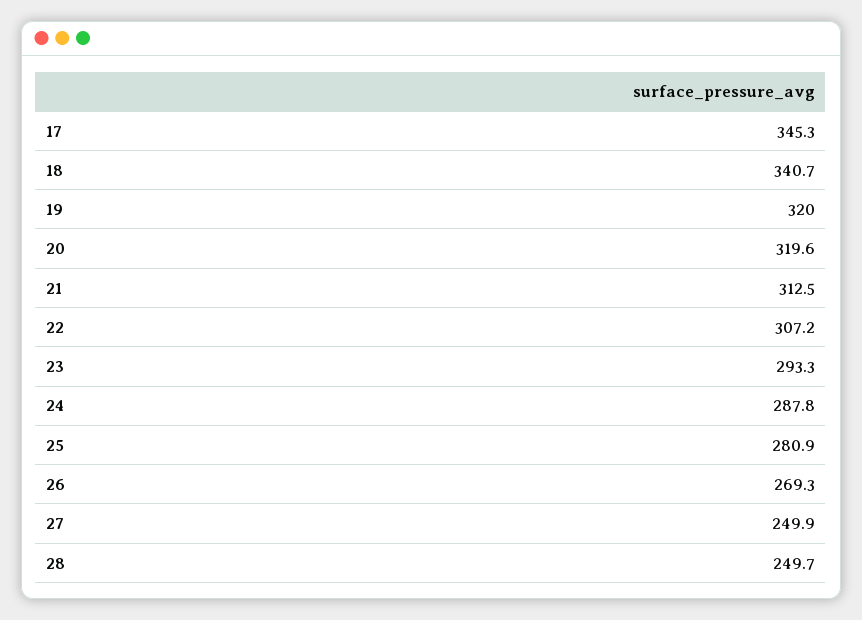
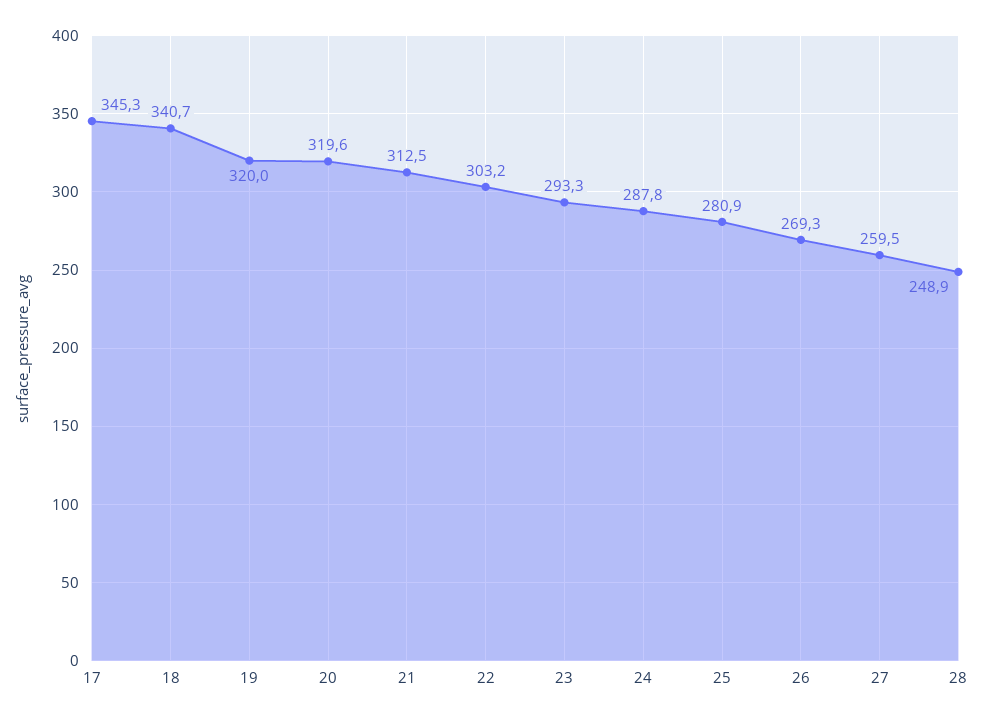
22: 307.2 -> 303.2
27: 249.9 -> 259.5
28: 249.7 -> 248.9

